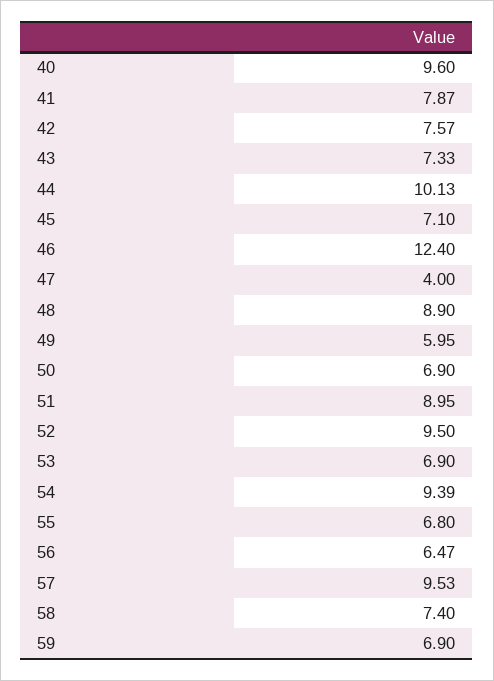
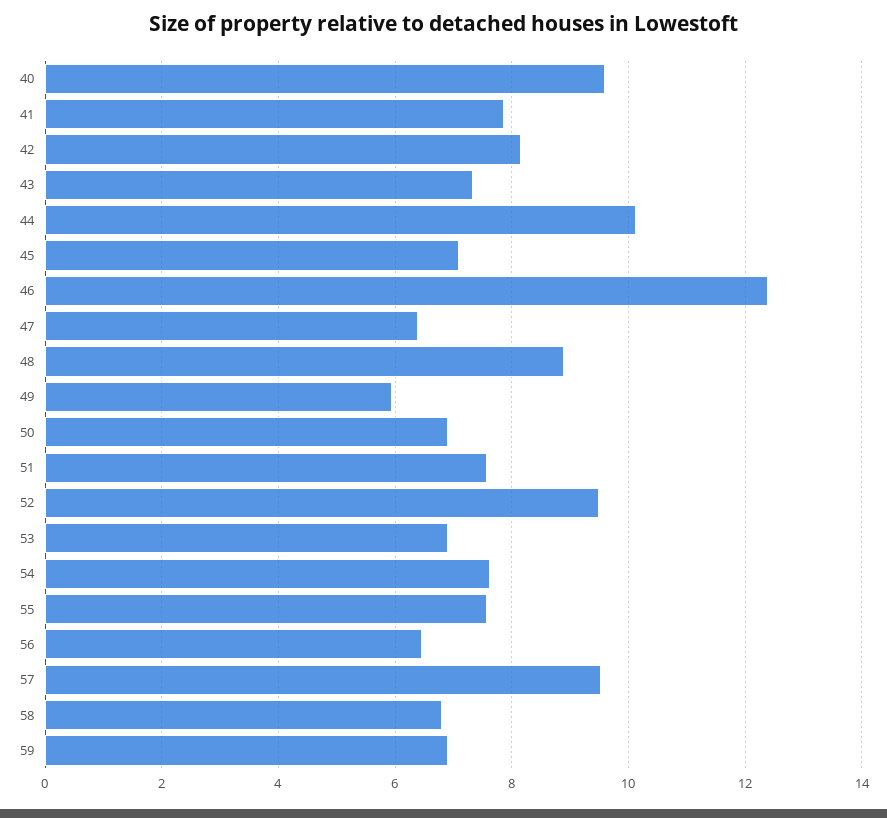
42: 7.57 -> 8.2
47: 4 -> 6.4
51: 8.95 -> 7.6
54: 9.39 -> 7.6
55: 6.8 -> 7.6
58: 7.4 -> 6.8

